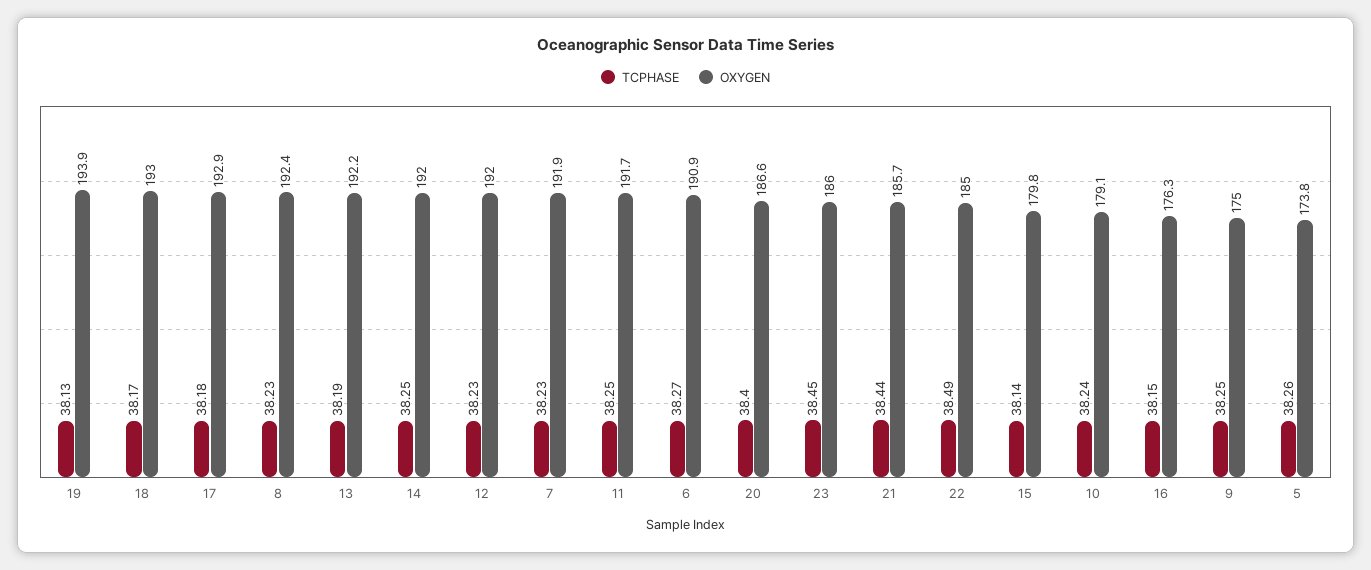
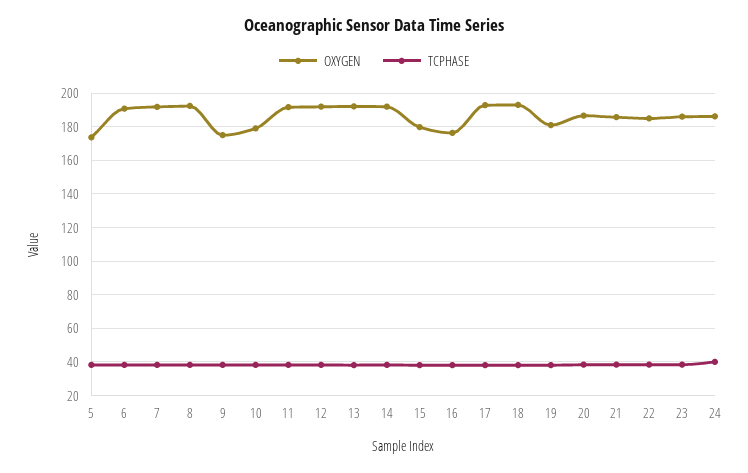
OXYGEN, 19: 193.9 -> 180
OXYGEN, 24: none -> 185
TCPHASE, 24: none -> 40

